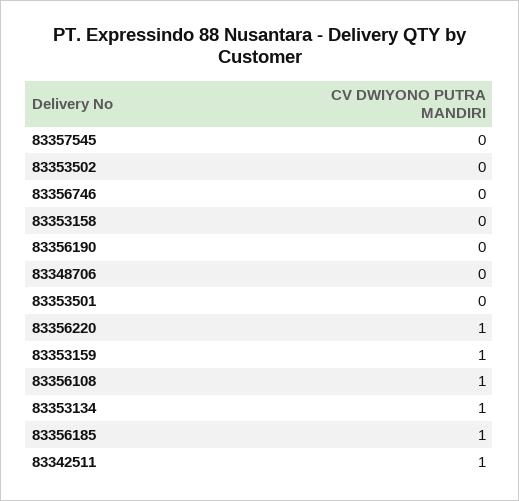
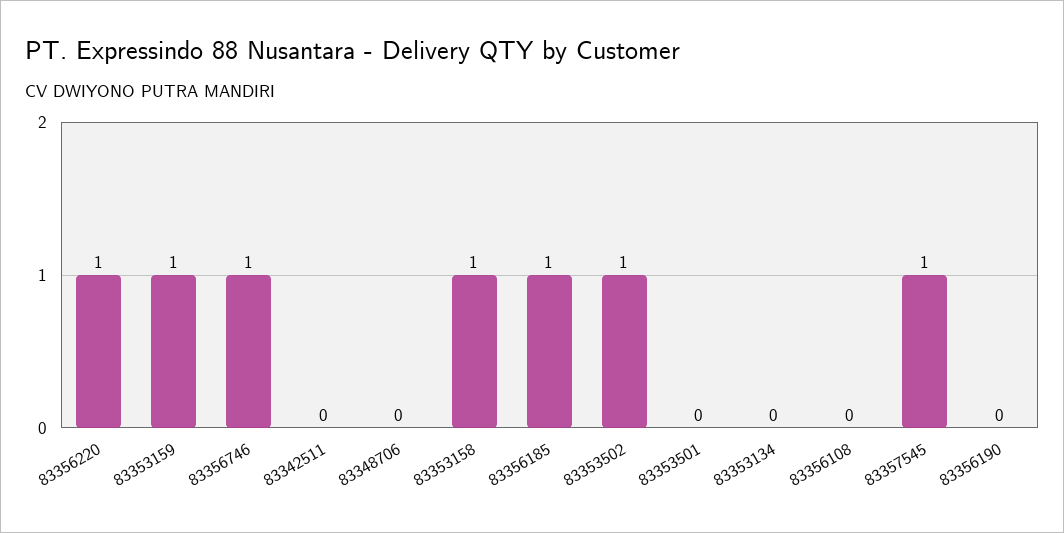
83357545: 0 -> 1
83353502: 0 -> 1
83356746: 0 -> 1
83353158: 0 -> 1
83356108: 1 -> 0
83353134: 1 -> 0
83342511: 1 -> 0

